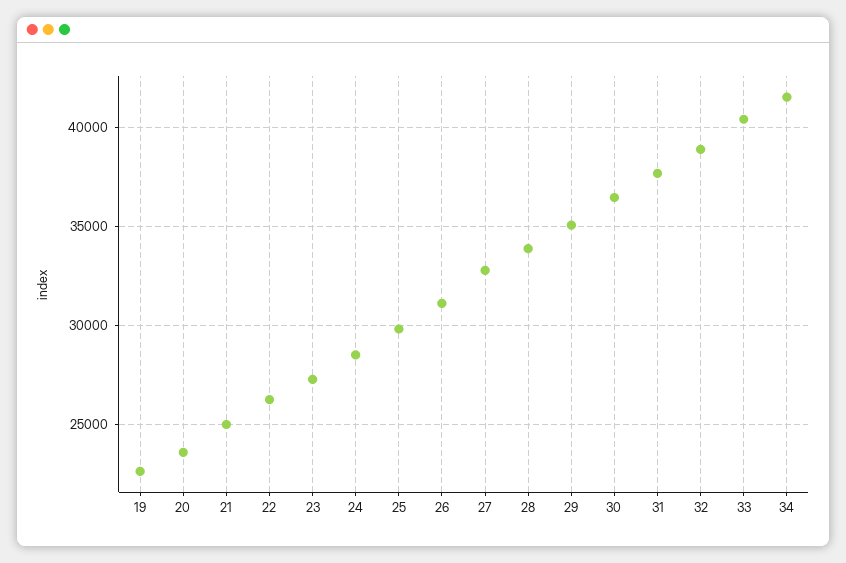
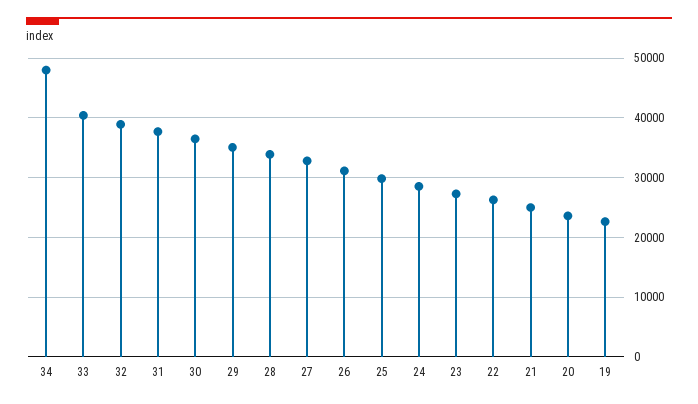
34: 41500 -> 48000

